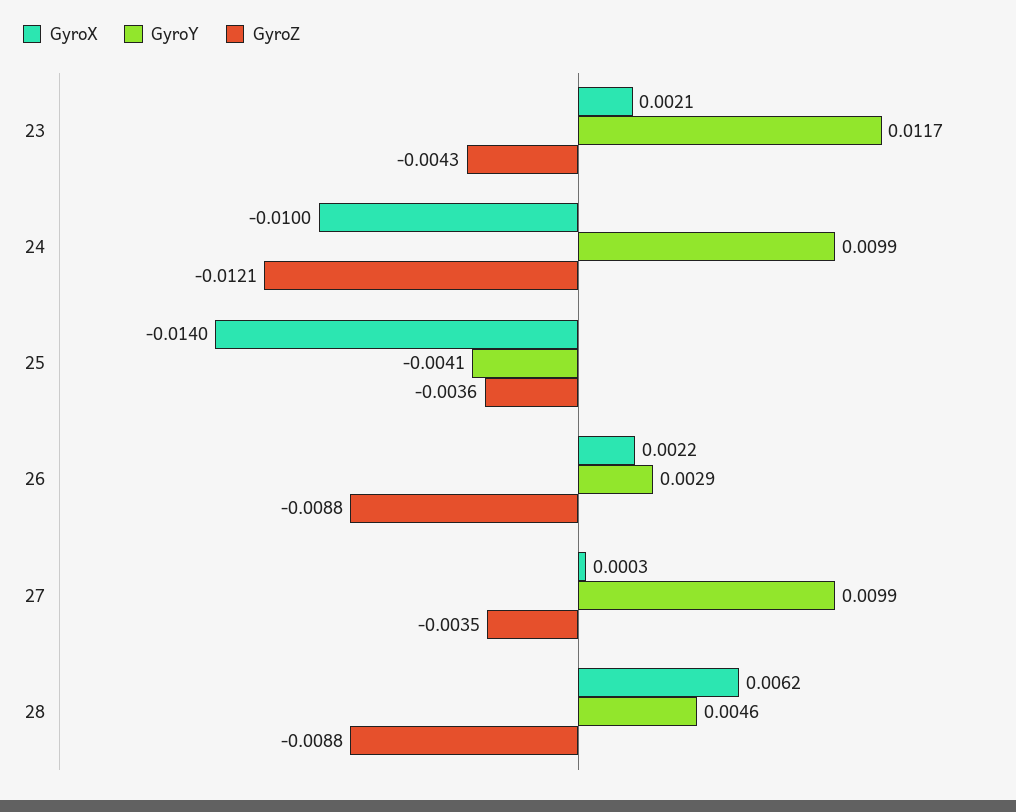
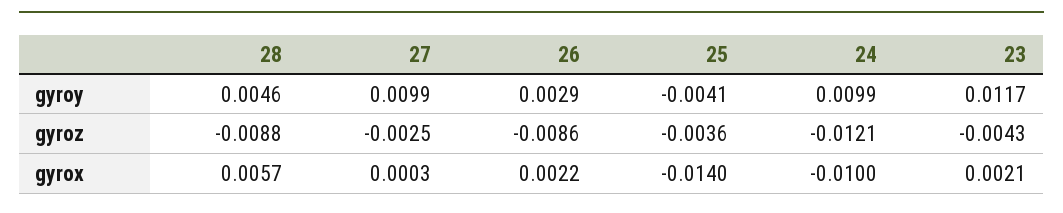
GyroZ, 26: -0.0088 -> -0.0086
GyroZ, 27: -0.0035 -> -0.0025
GyroX, 28: 0.0062 -> 0.0057

